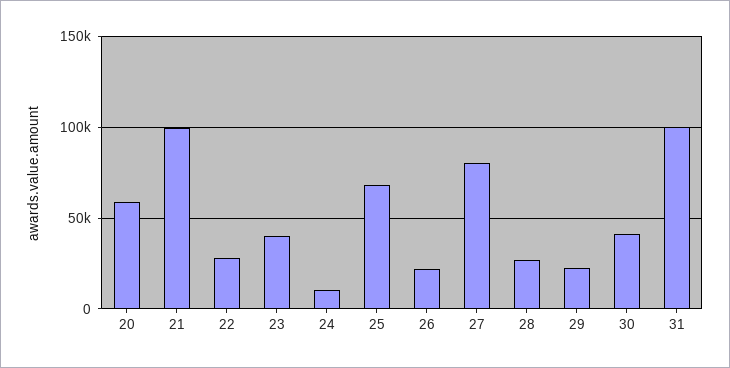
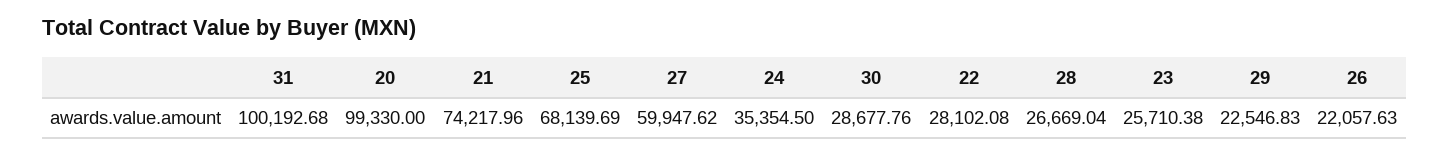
20: 60000 -> 99330
21: 100000 -> 74217.96
23: 40000 -> 25710.38
24: 10000 -> 35354.5
27: 80000 -> 59947.62
30: 40000 -> 28677.76

